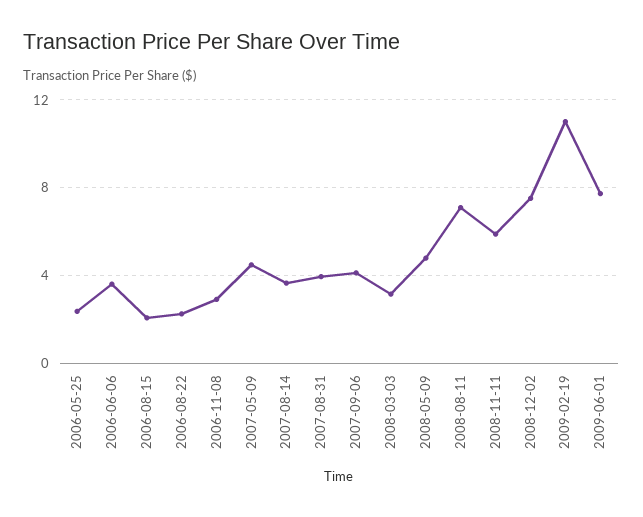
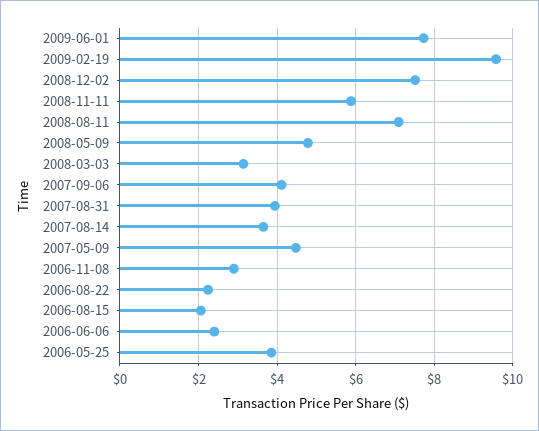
2006-05-25: 2.5 -> 3.8
2006-06-06: 3.5 -> 2.4
2009-02-19: 11 -> 9.6

